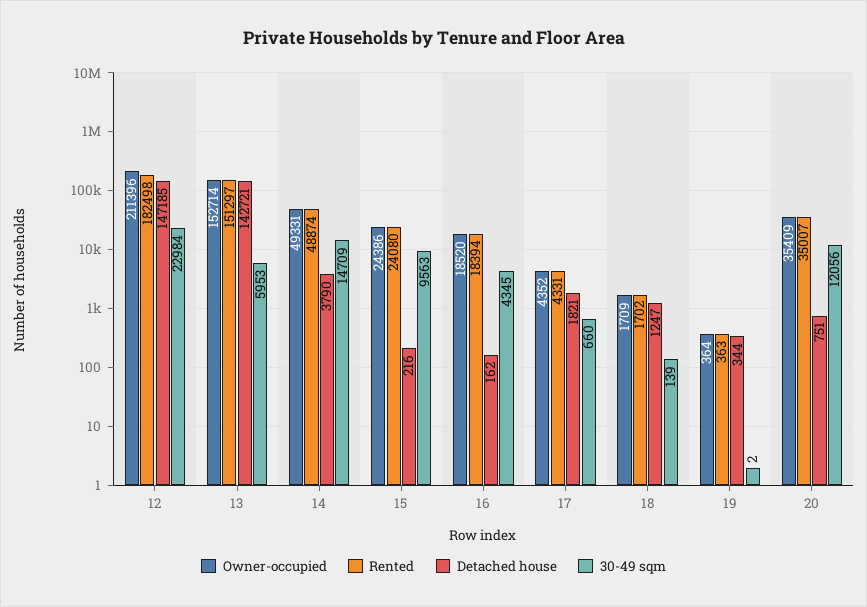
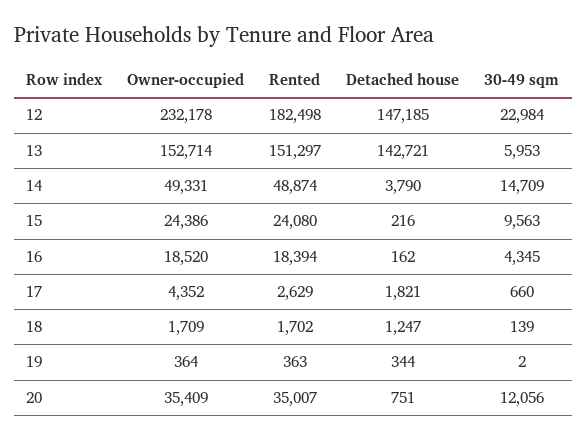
Owner-occupied, 12: 211396 -> 232178
Rented, 17: 4331 -> 2629

